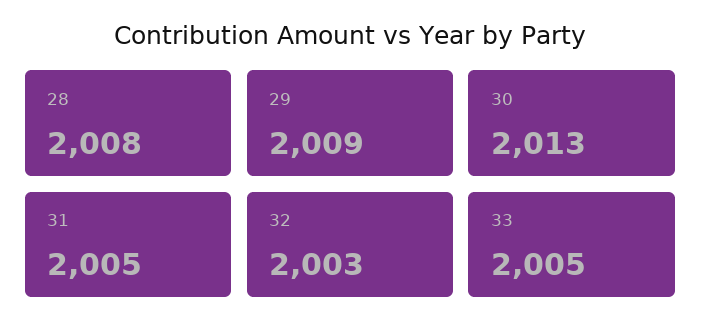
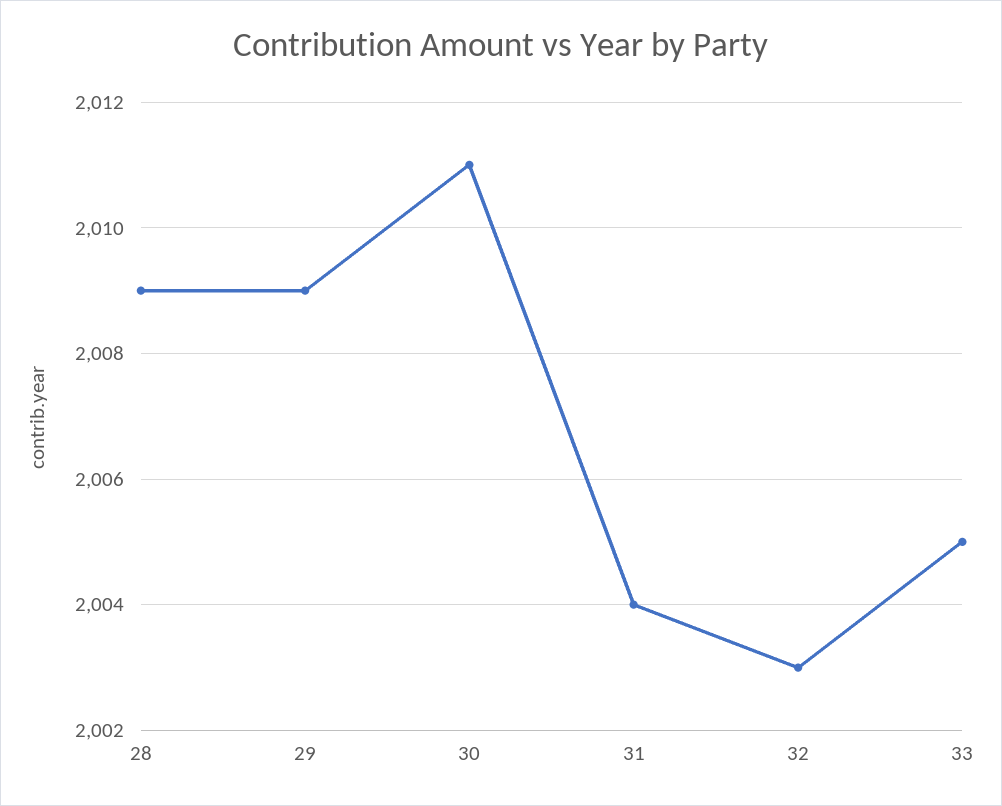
28: 2008 -> 2009
30: 2013 -> 2011
31: 2005 -> 2004

